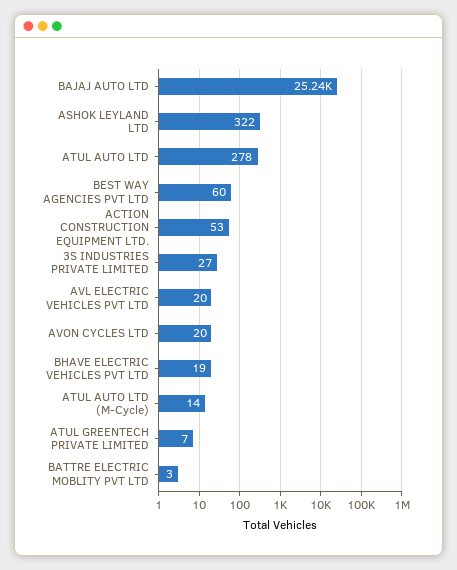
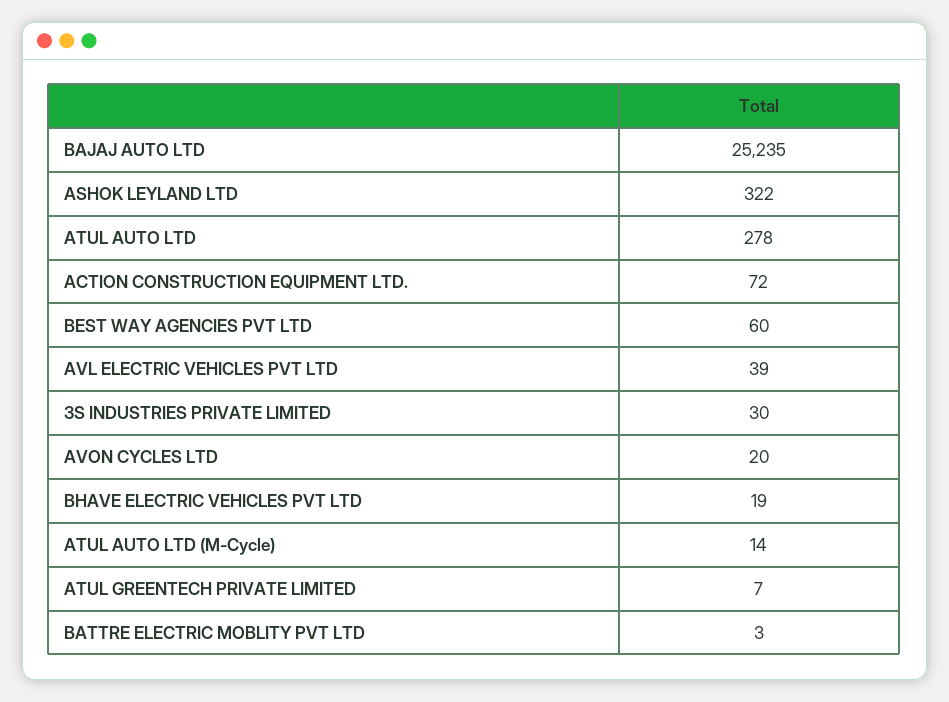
ACTION CONSTRUCTION EQUIPMENT LTD.: 53 -> 72
3S INDUSTRIES PRIVATE LIMITED: 27 -> 30
AVL ELECTRIC VEHICLES PVT LTD: 20 -> 39

